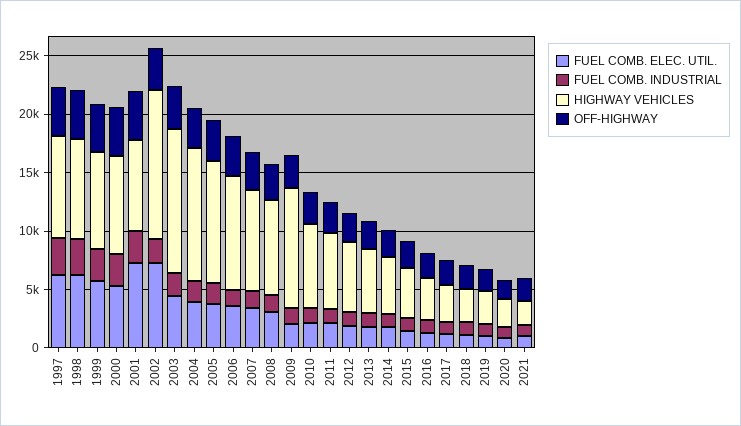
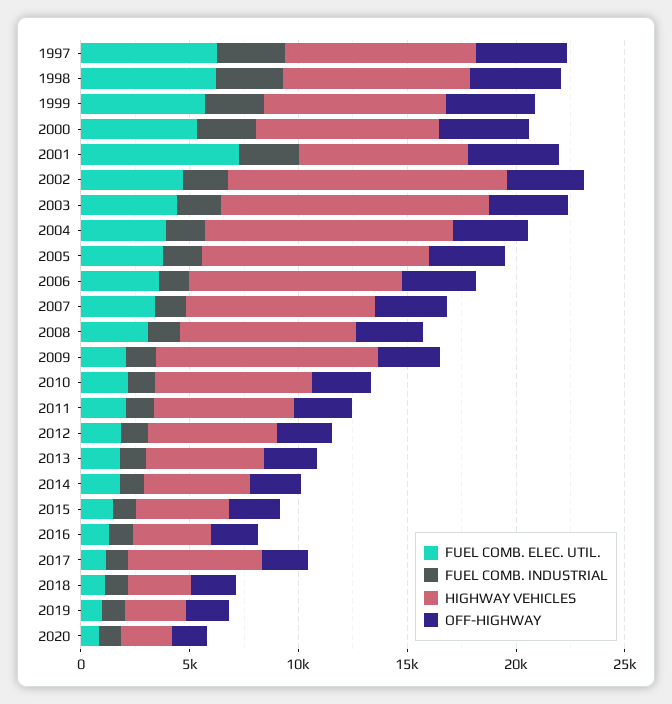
FUEL COMB. ELEC. UTIL., 2002: 7000 -> 5000
HIGHWAY VEHICLES, 2017: 3000 -> 6000
FUEL COMB. ELEC. UTIL., 2021: 1000 -> none
FUEL COMB. INDUSTRIAL, 2021: 1000 -> none
HIGHWAY VEHICLES, 2021: 2000 -> none
OFF-HIGHWAY, 2021: 2000 -> none

